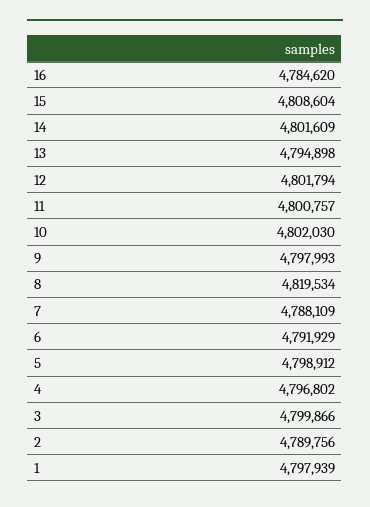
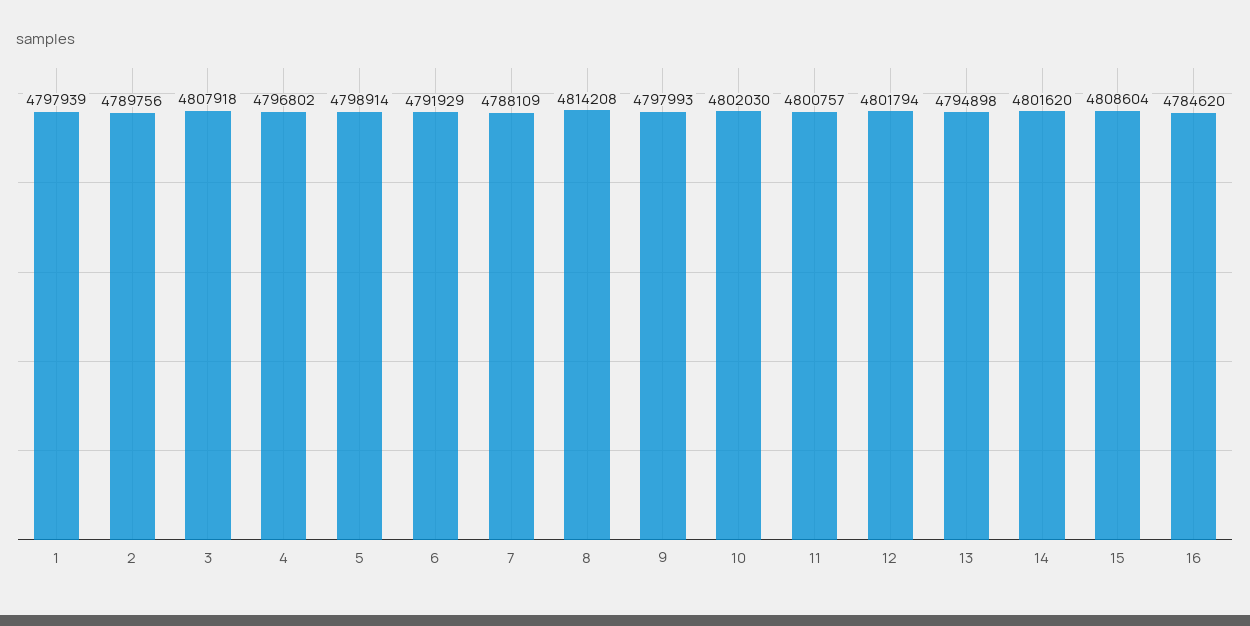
14: 4801609 -> 4801620
8: 4819534 -> 4814208
5: 4798912 -> 4798914
3: 4799866 -> 4807918

